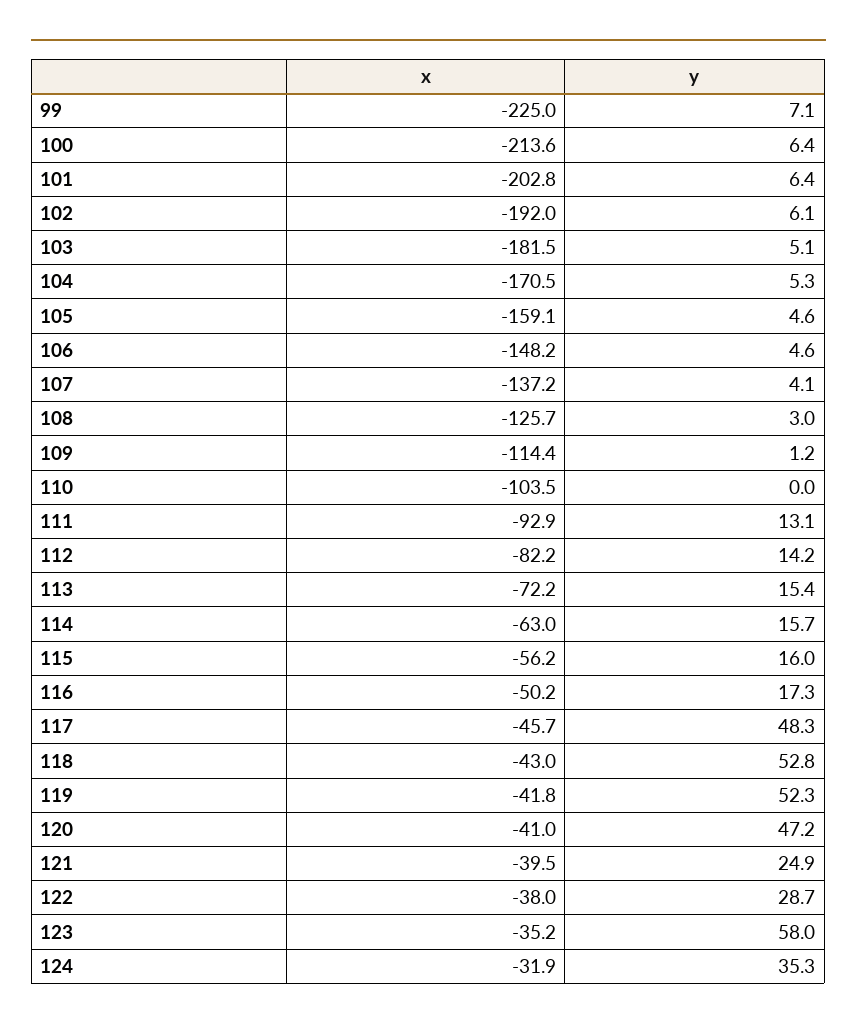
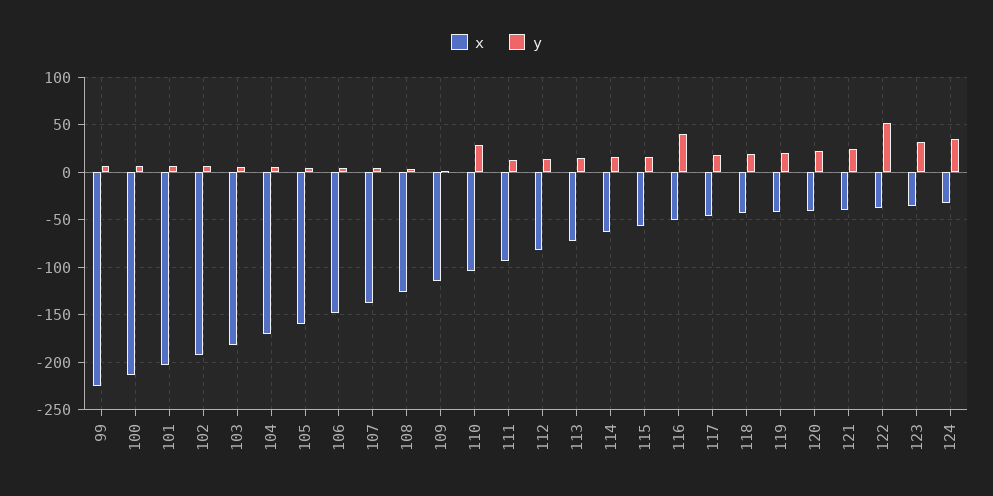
y, 110: 0 -> 30
y, 116: 17.3 -> 40
y, 117: 48.3 -> 20
y, 118: 52.8 -> 20
y, 119: 52.3 -> 20
y, 120: 47.2 -> 20
y, 122: 28.7 -> 50
y, 123: 58 -> 30

